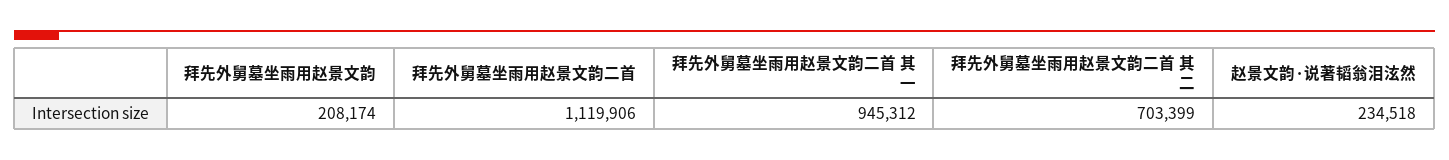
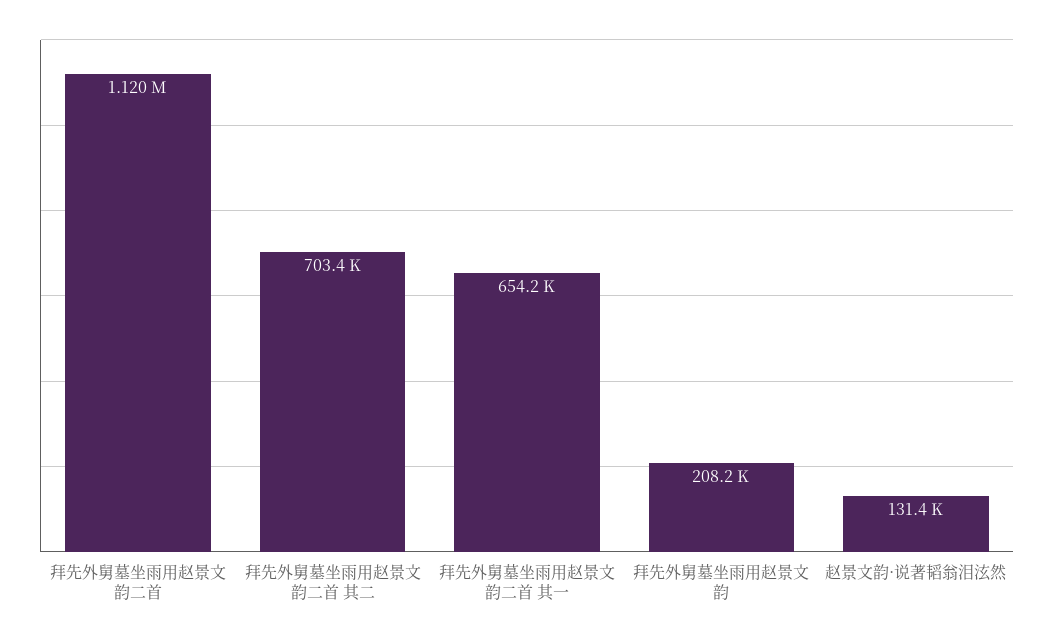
拜先外舅墓坐雨用赵景文韵二首 其一: 945312 -> 654200
赵景文韵·说著韬翁泪泫然: 234518 -> 131400

